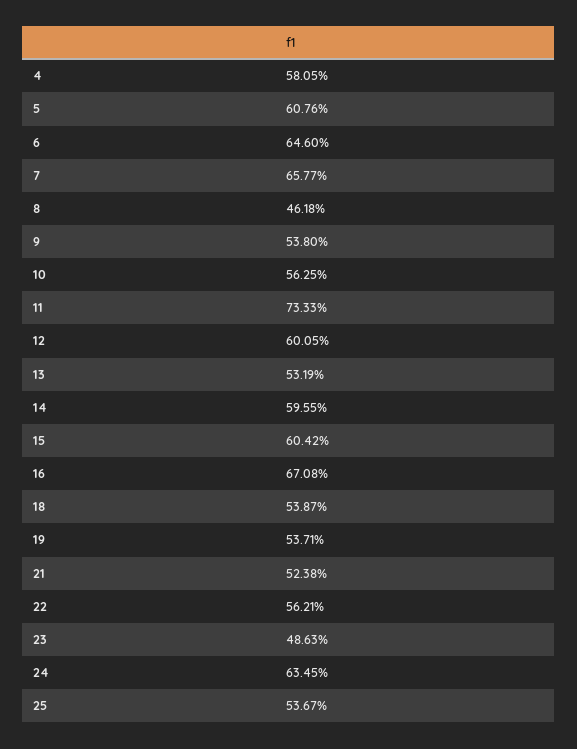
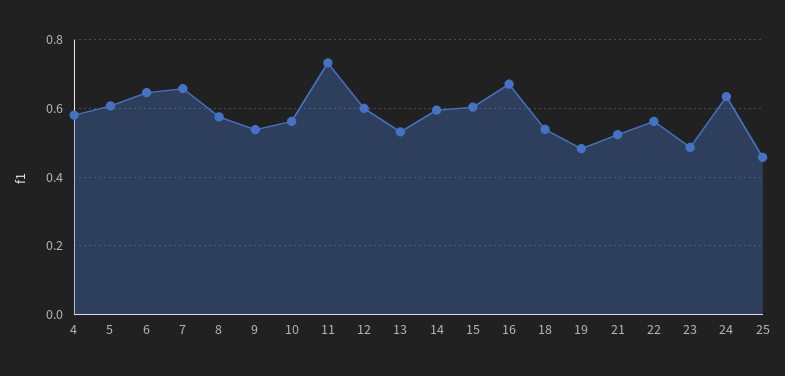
8: 0.4618 -> 0.58
19: 0.5371 -> 0.48
25: 0.5367 -> 0.46

